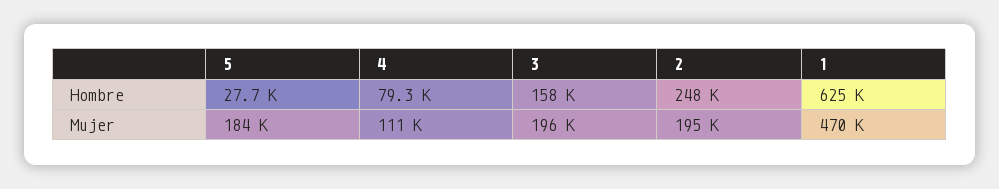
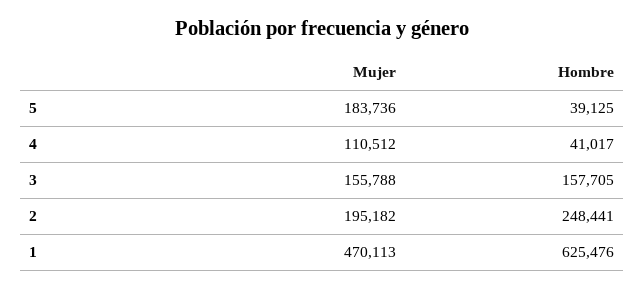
5, Hombre: 27700 -> 39125
4, Hombre: 79300 -> 41017
3, Mujer: 196000 -> 155788

